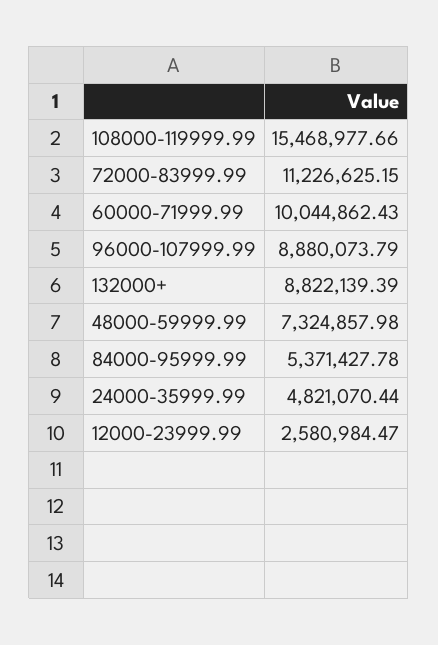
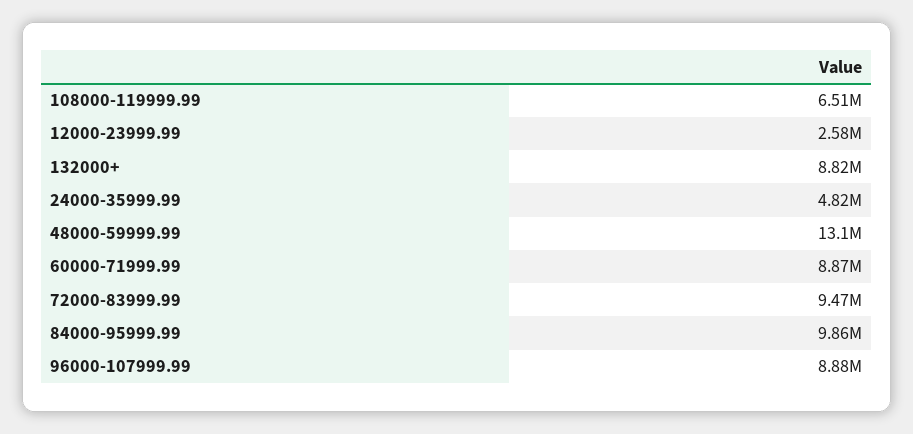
108000-119999.99: 15468977.66 -> 6510000
72000-83999.99: 11226625.15 -> 9470000
60000-71999.99: 10044862.43 -> 8870000
48000-59999.99: 7324857.98 -> 13100000
84000-95999.99: 5371427.78 -> 9860000

